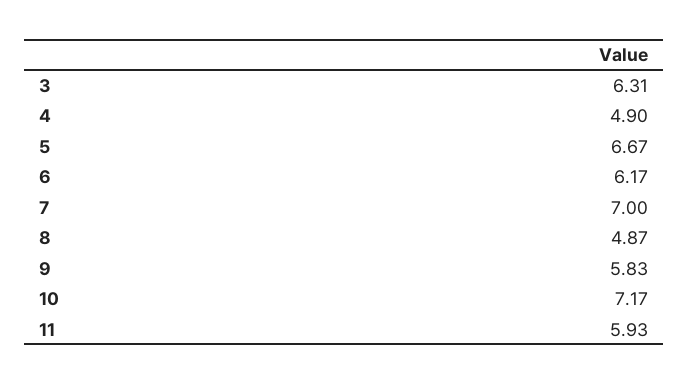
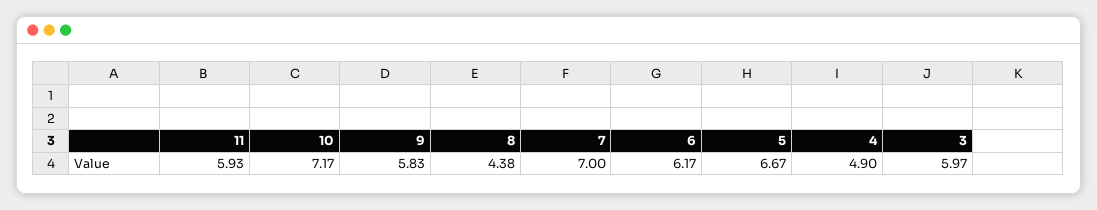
3: 6.31 -> 5.97
8: 4.87 -> 4.38

